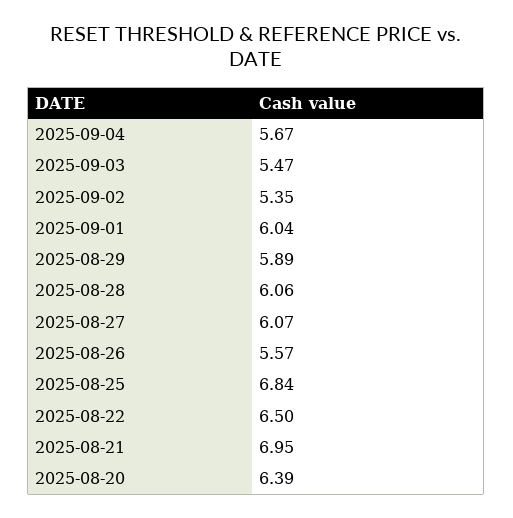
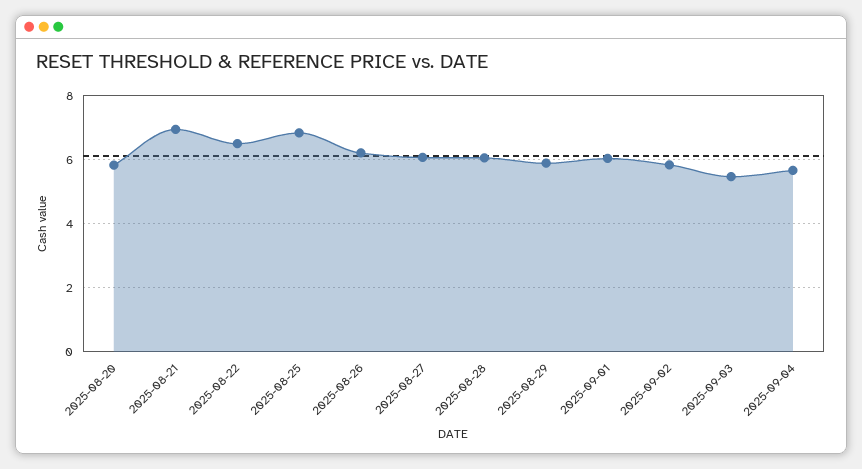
2025-09-02: 5.35 -> 5.8
2025-08-26: 5.57 -> 6.2
2025-08-20: 6.39 -> 5.8

